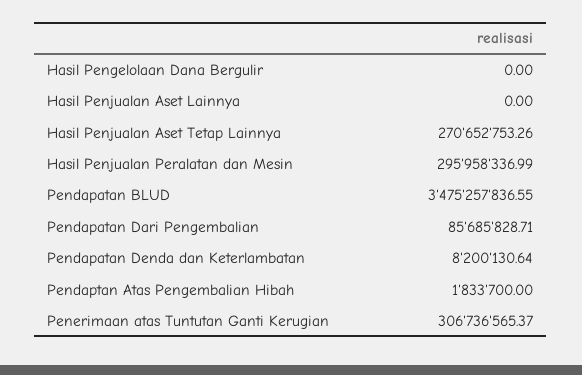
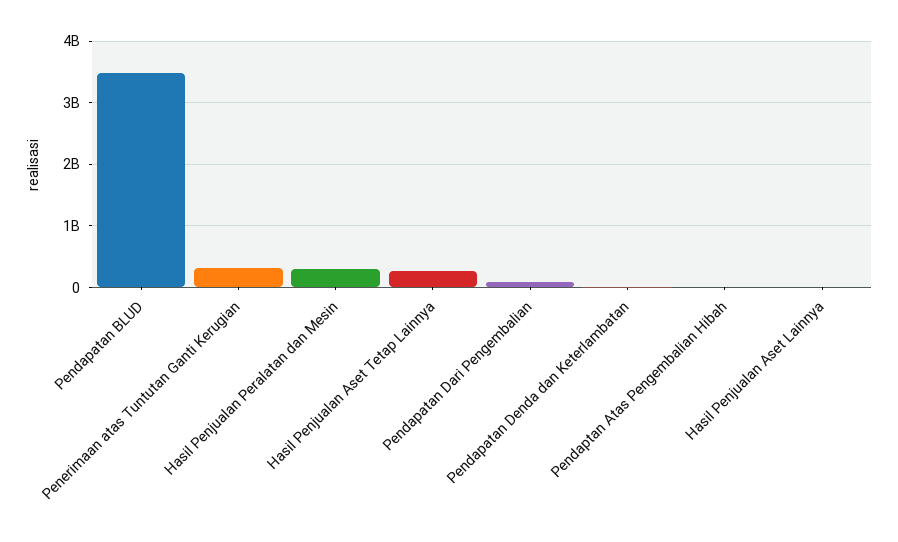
Hasil Pengelolaan Dana Bergulir: 0 -> none

